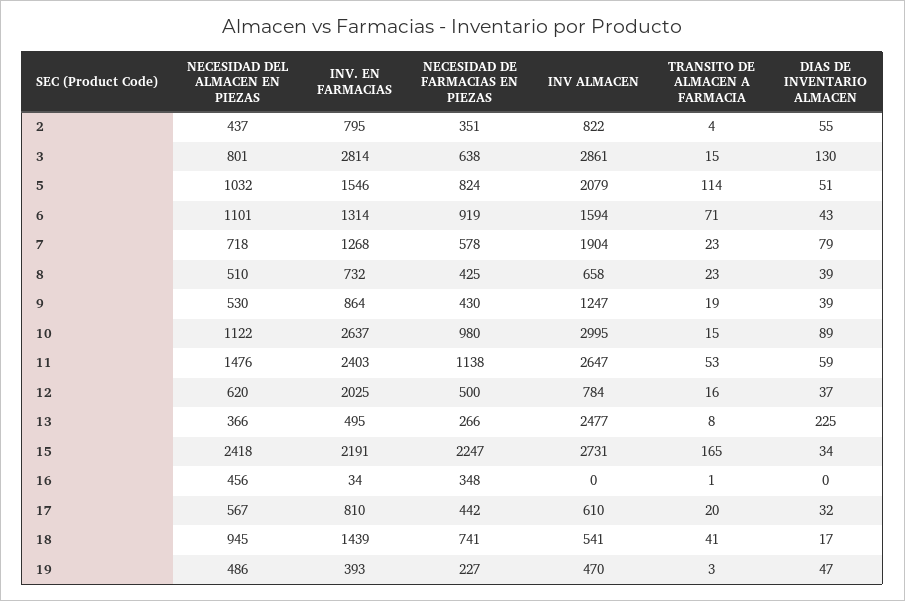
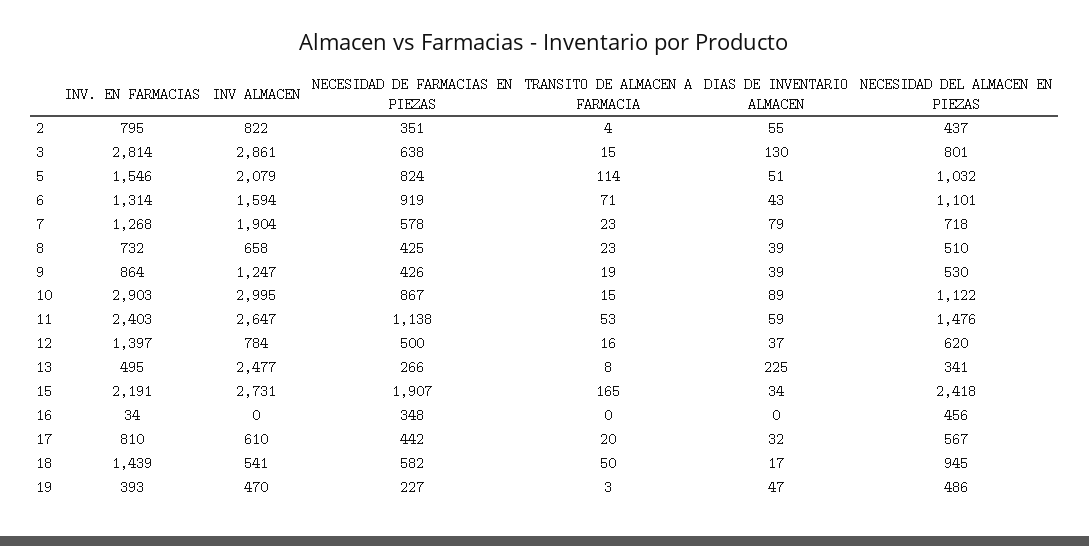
NECESIDAD DE FARMACIAS EN PIEZAS, 9: 430 -> 426
INV. EN FARMACIAS, 10: 2637 -> 2903
NECESIDAD DE FARMACIAS EN PIEZAS, 10: 980 -> 867
INV. EN FARMACIAS, 12: 2025 -> 1397
NECESIDAD DEL ALMACEN EN PIEZAS, 13: 366 -> 341
NECESIDAD DE FARMACIAS EN PIEZAS, 15: 2247 -> 1907
TRANSITO DE ALMACEN A FARMACIA, 16: 1 -> 0
NECESIDAD DE FARMACIAS EN PIEZAS, 18: 741 -> 582
TRANSITO DE ALMACEN A FARMACIA, 18: 41 -> 50

